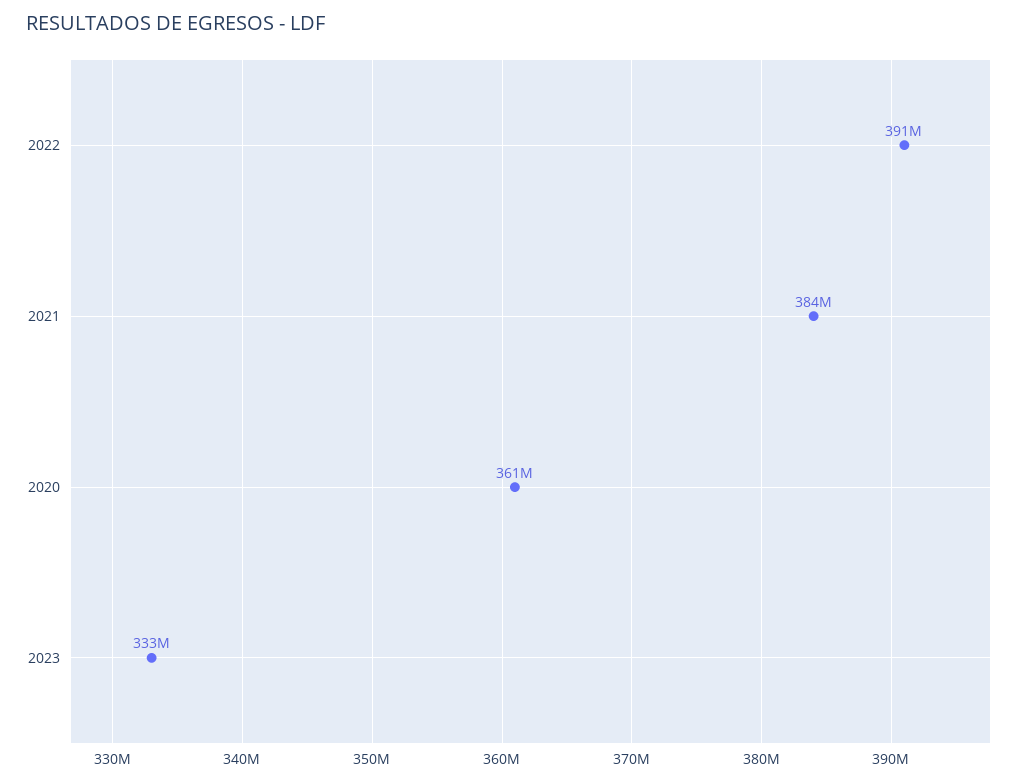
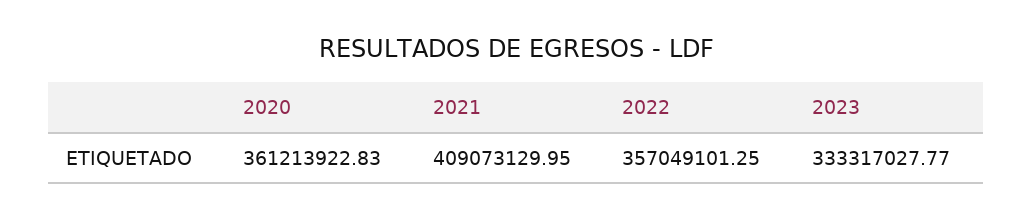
2022: 391000000 -> 357049101.25
2021: 384000000 -> 409073129.95

